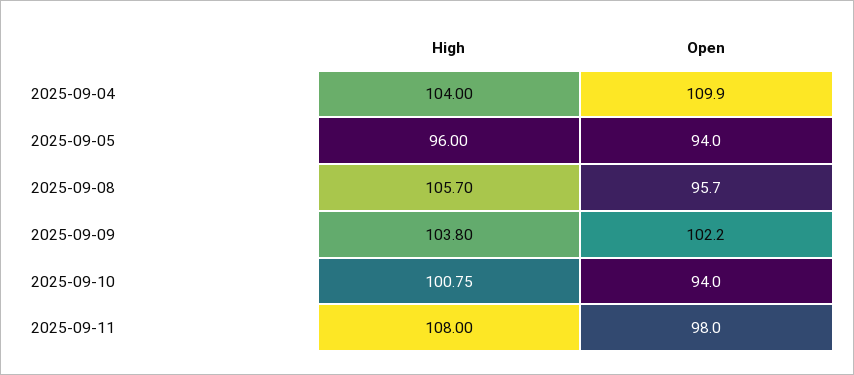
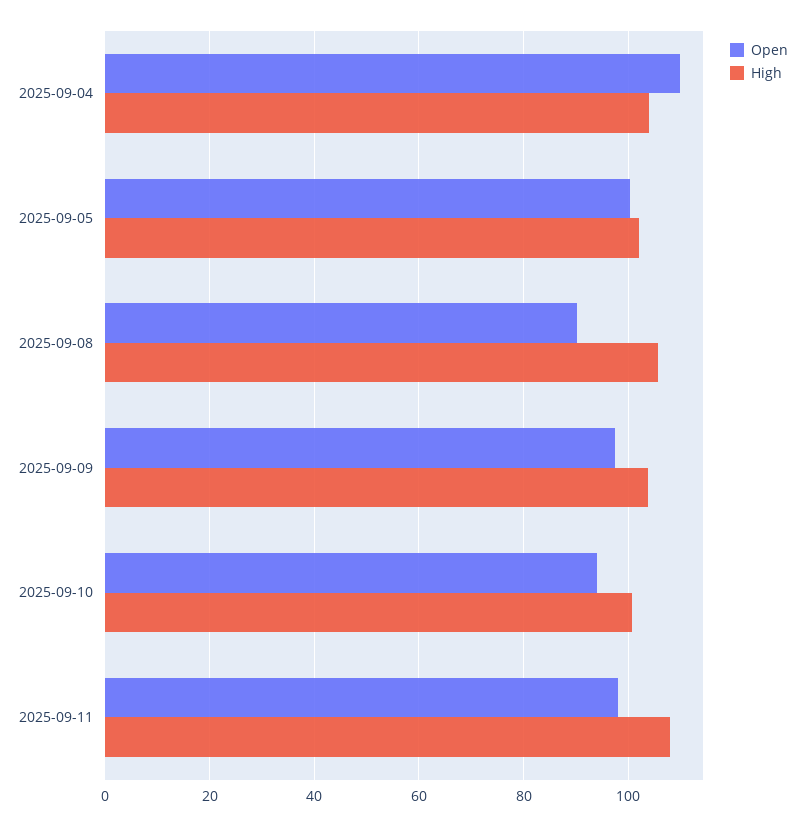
High, 2025-09-05: 96 -> 102
Open, 2025-09-05: 94 -> 100
Open, 2025-09-08: 95.7 -> 90
Open, 2025-09-09: 102.2 -> 98

